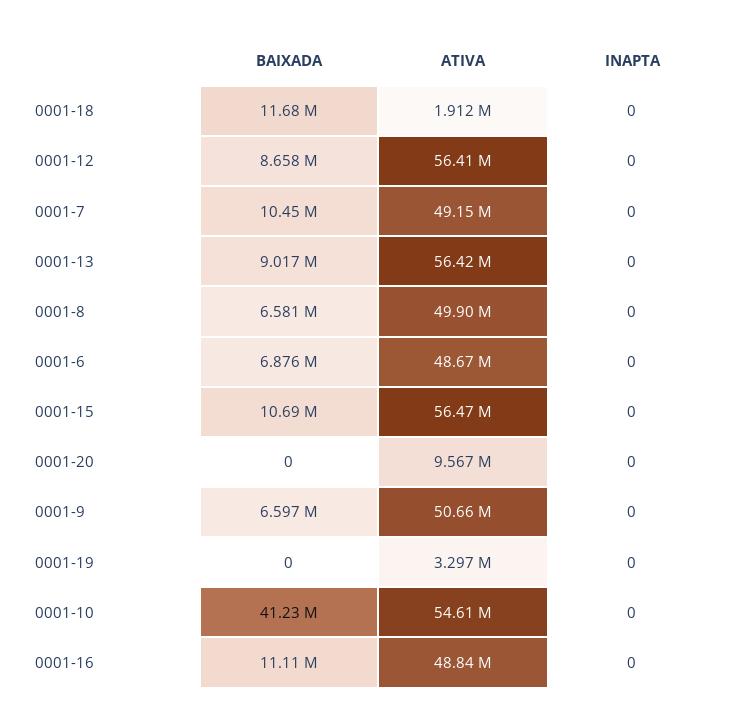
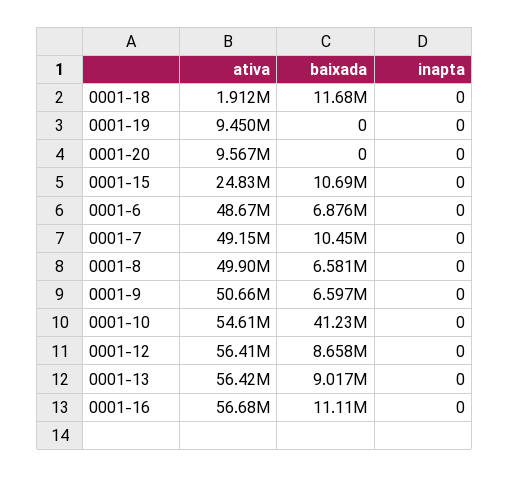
ATIVA, 0001-15: 56470000 -> 24830000
ATIVA, 0001-19: 3297000 -> 9450000
ATIVA, 0001-16: 48840000 -> 56680000

